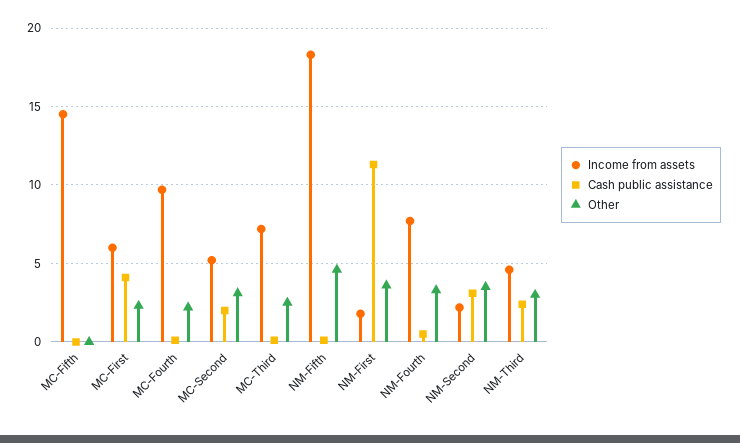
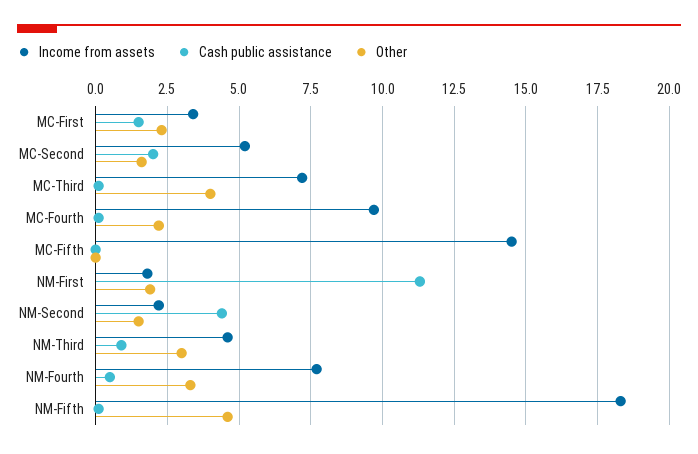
Income from assets, MC-First: 6 -> 3.5
Cash public assistance, MC-First: 4 -> 1.5
Other, MC-Second: 3 -> 1.5
Other, MC-Third: 2.5 -> 4
Other, NM-First: 3.5 -> 2
Cash public assistance, NM-Second: 3 -> 4.5
Other, NM-Second: 3.5 -> 1.5
Cash public assistance, NM-Third: 2.5 -> 1

